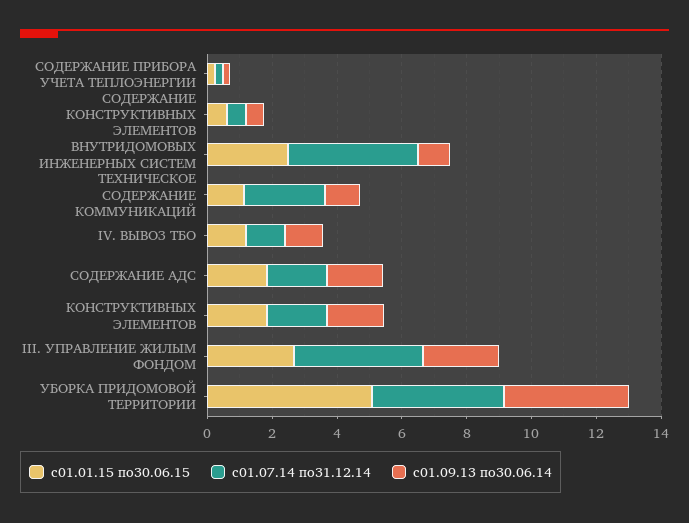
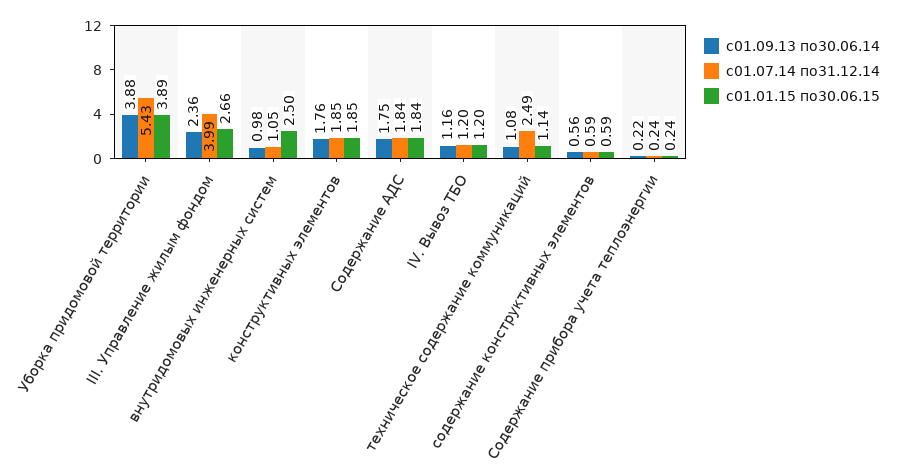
с01.07.14 по31.12.14, ВНУТРИДОМОВЫХ ИНЖЕНЕРНЫХ СИСТЕМ: 4 -> 1.05
с01.01.15 по30.06.15, УБОРКА ПРИДОМОВОЙ ТЕРРИТОРИИ: 5 -> 3.89
с01.07.14 по31.12.14, УБОРКА ПРИДОМОВОЙ ТЕРРИТОРИИ: 4 -> 5.43

